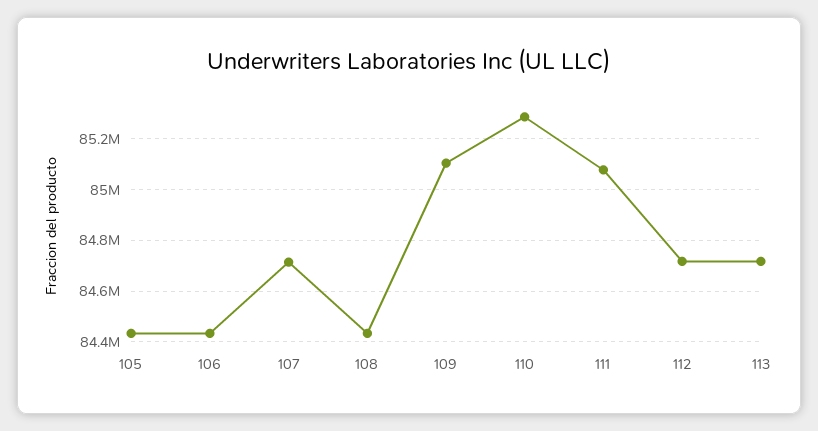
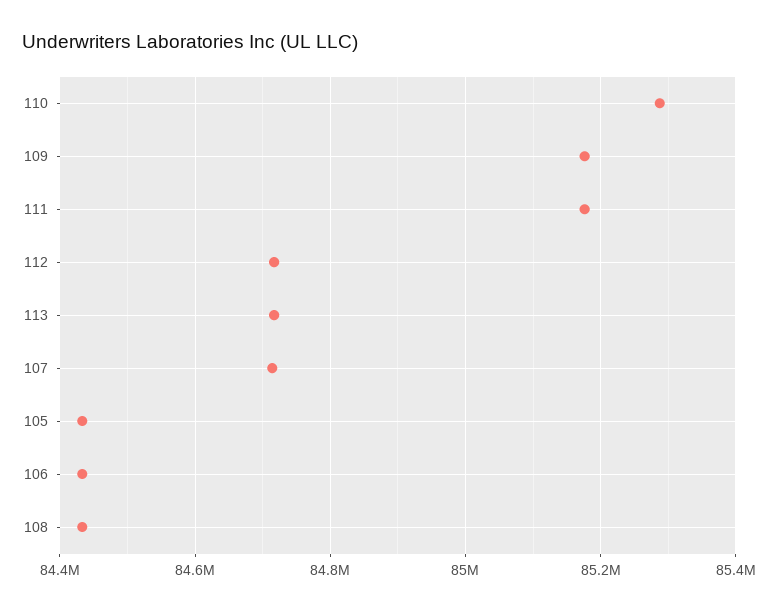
109: 85100000 -> 85180000
111: 85075000 -> 85180000

